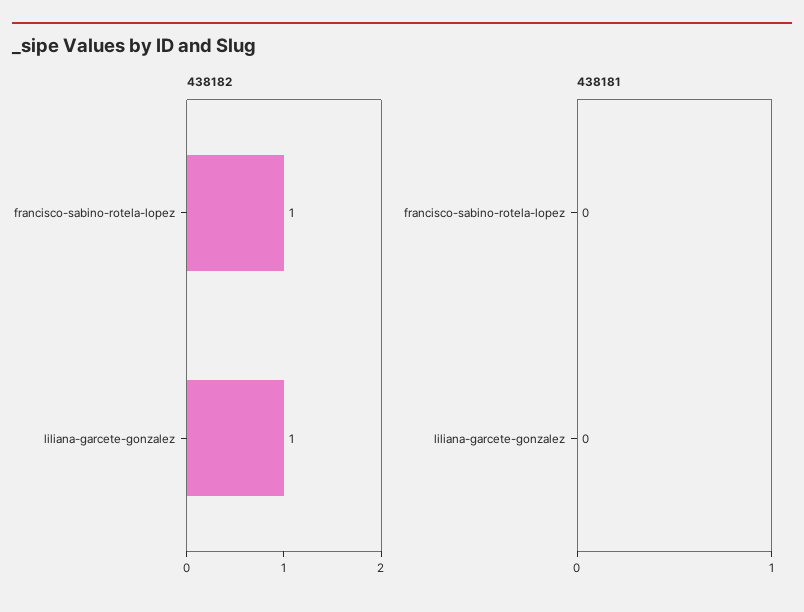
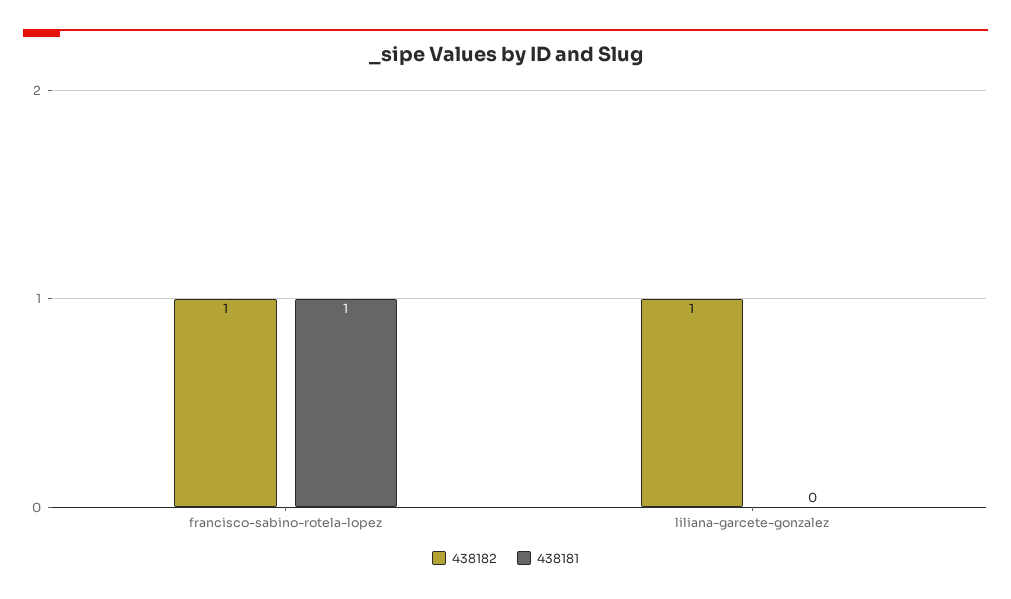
438181, francisco-sabino-rotela-lopez: 0 -> 1

